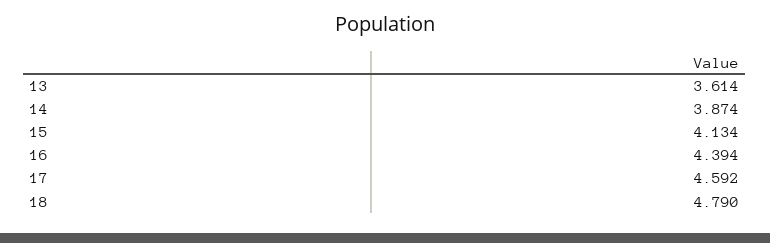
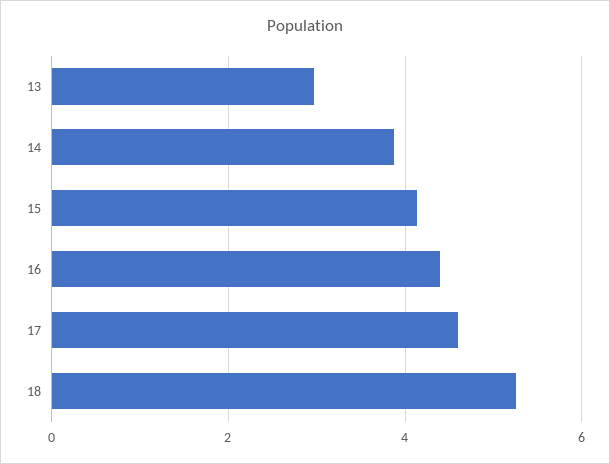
13: 3.614 -> 3
18: 4.79 -> 5.2

